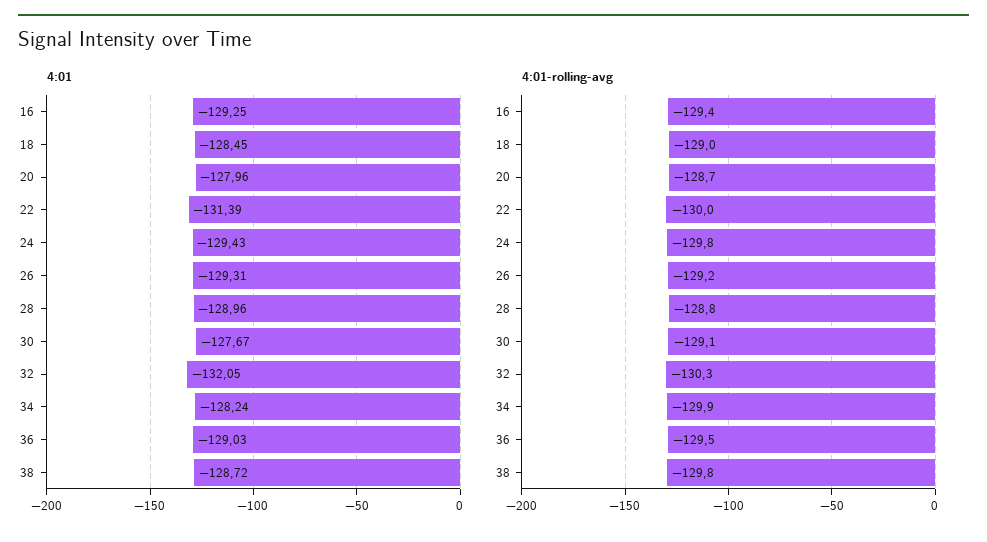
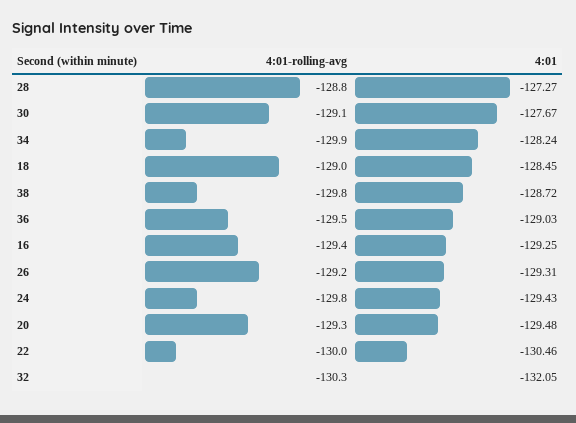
4:01, 20: -127.96 -> -129.48
4:01, 22: -131.39 -> -130.46
4:01, 28: -128.96 -> -127.27
4:01-rolling-avg, 20: -128.7 -> -129.3

